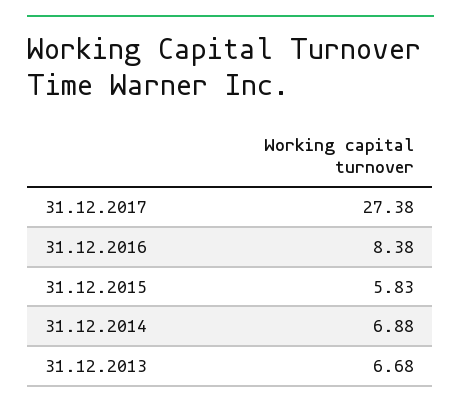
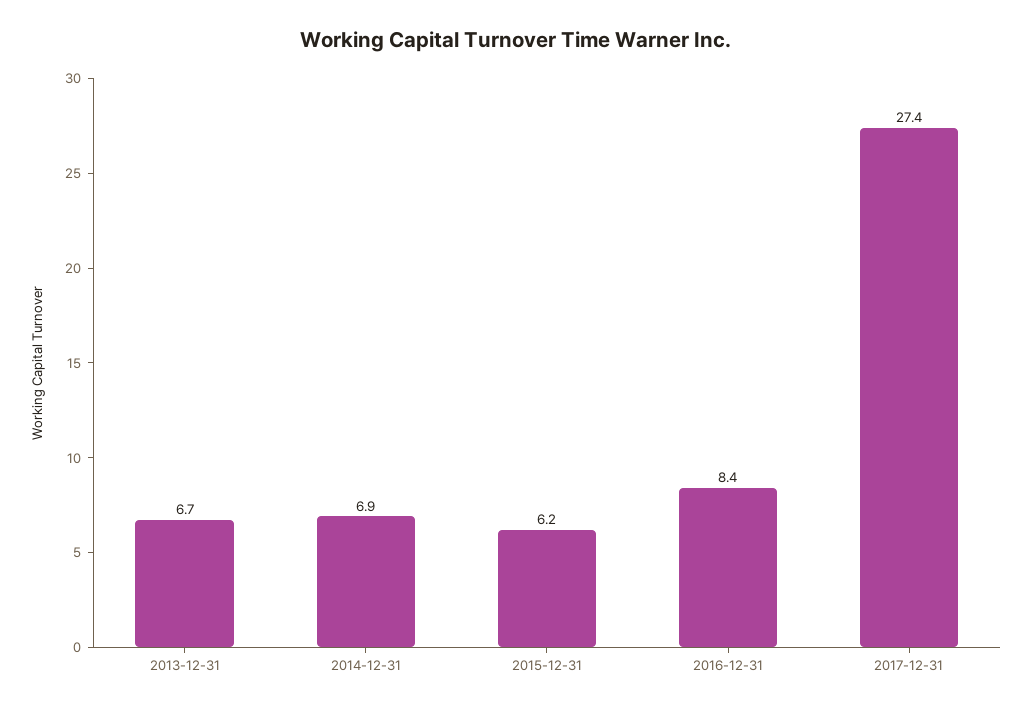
31.12.2015: 5.83 -> 6.2

